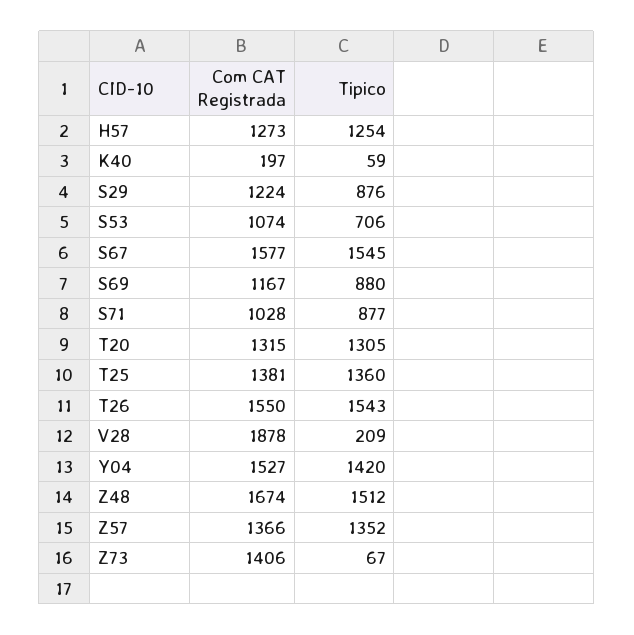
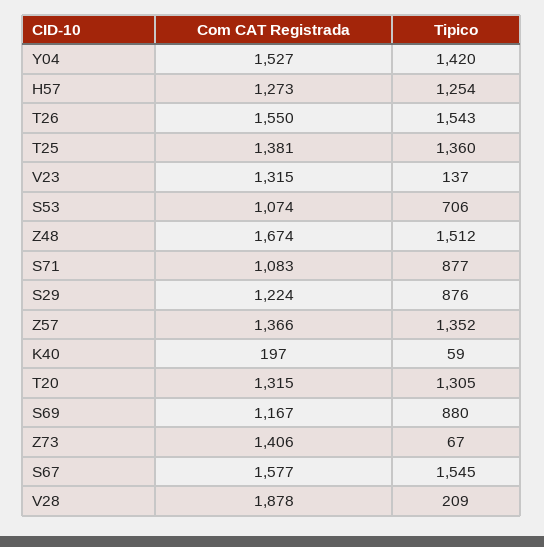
Com CAT Registrada, S71: 1028 -> 1083
Com CAT Registrada, V23: none -> 1315
Tipico, V23: none -> 137

